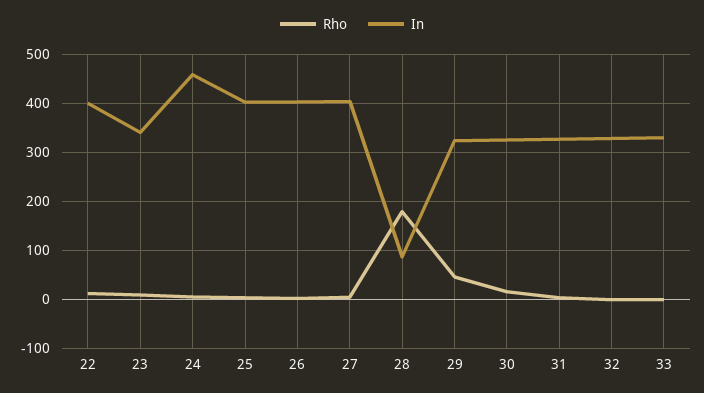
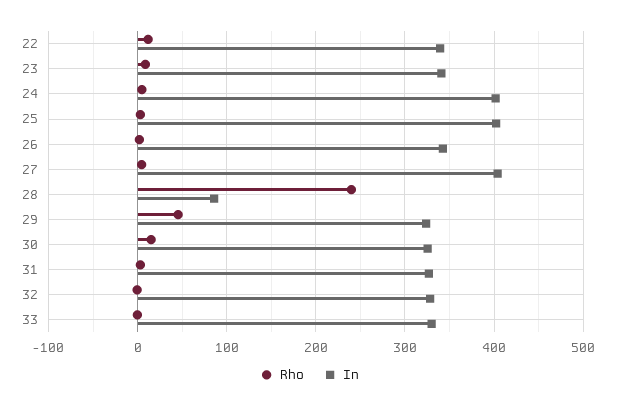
In, 22: 400 -> 340
In, 24: 460 -> 400
In, 26: 400 -> 340
Rho, 28: 180 -> 240

